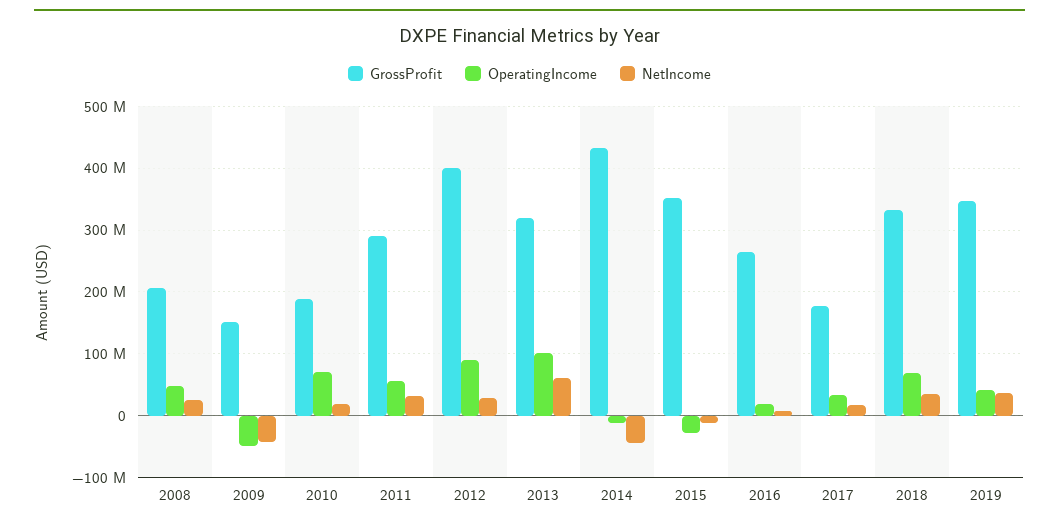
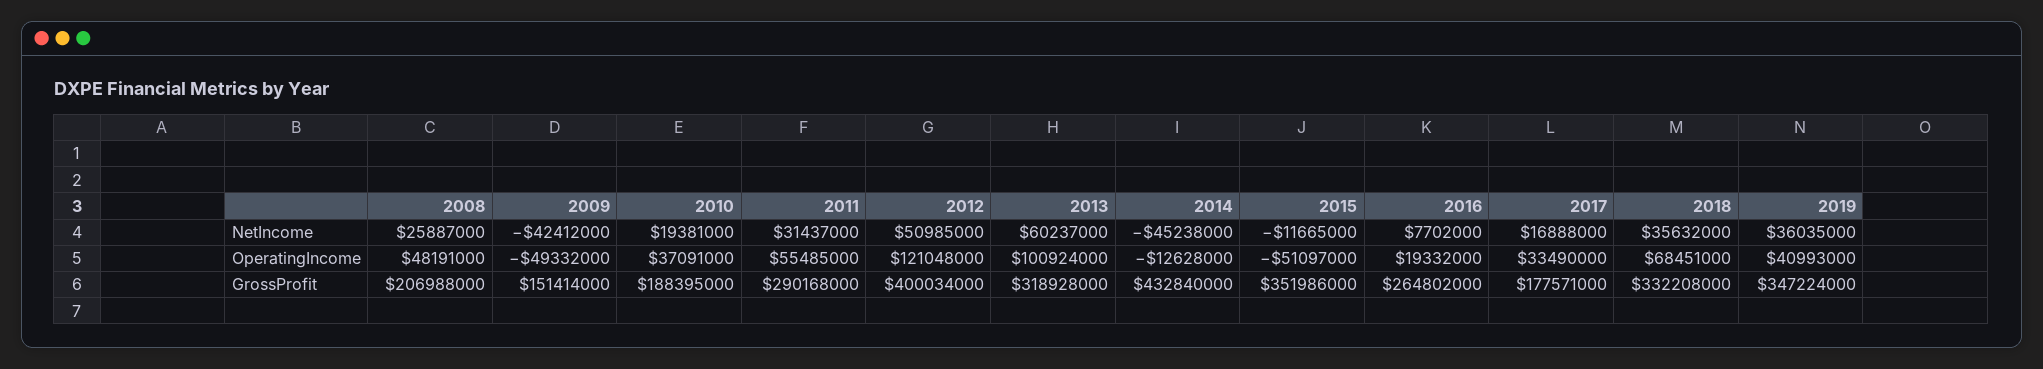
OperatingIncome, 2010: 70000000 -> 37091000
OperatingIncome, 2012: 90000000 -> 121048000
NetIncome, 2012: 30000000 -> 50985000
OperatingIncome, 2015: -30000000 -> -51097000

